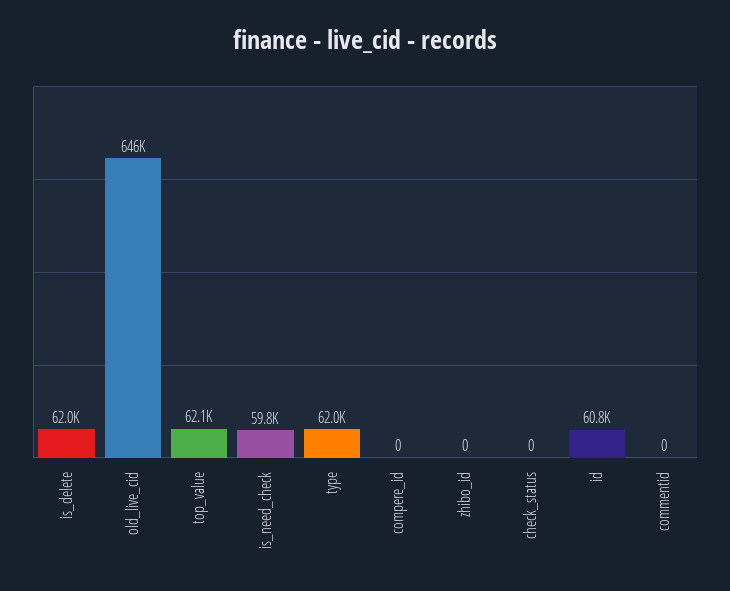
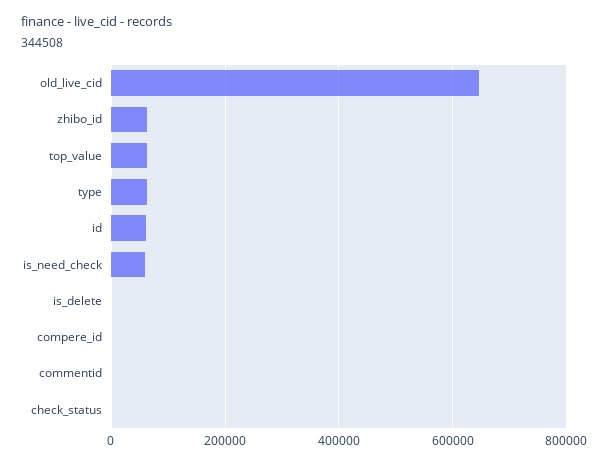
is_delete: 62000 -> 0
zhibo_id: 0 -> 60000

